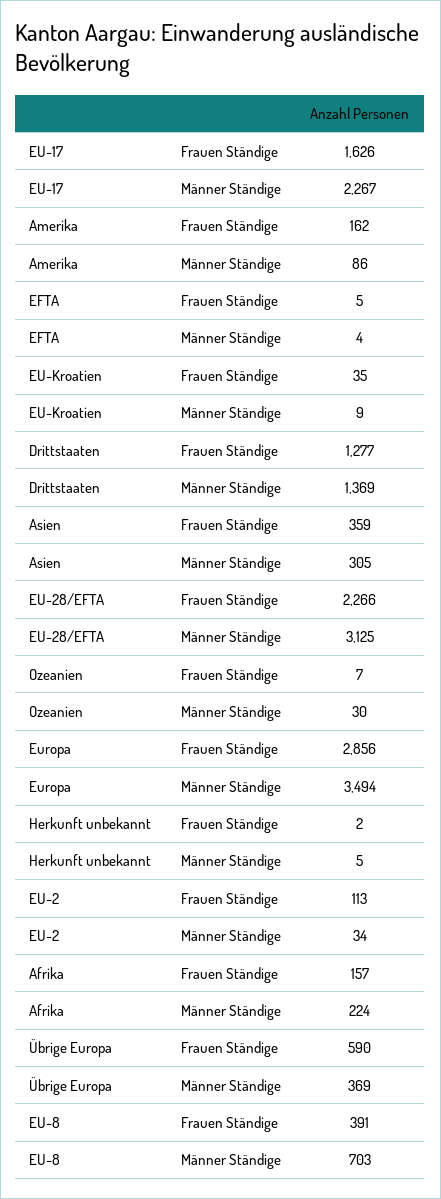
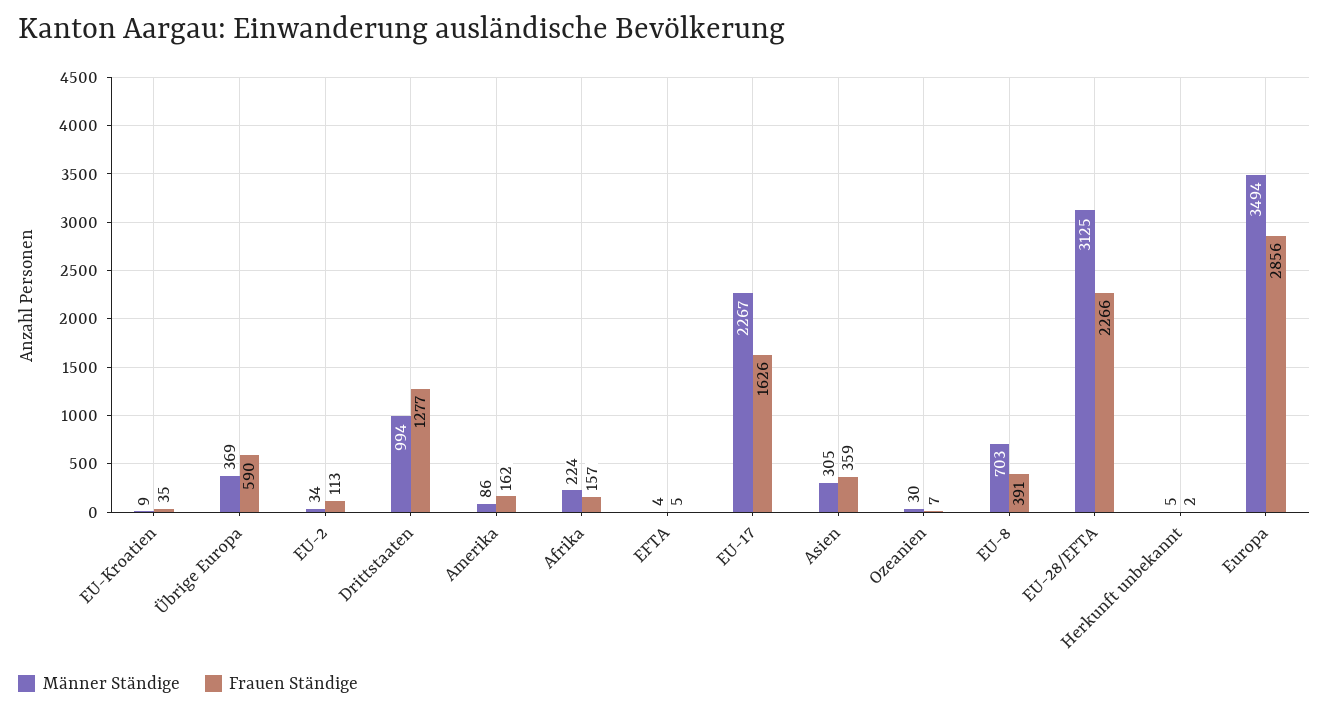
Männer Ständige, Drittstaaten: 1369 -> 994

